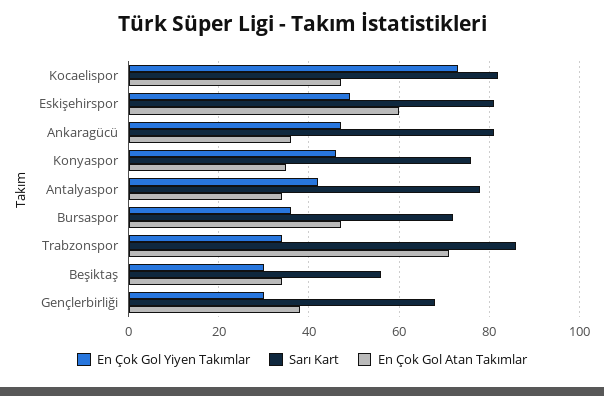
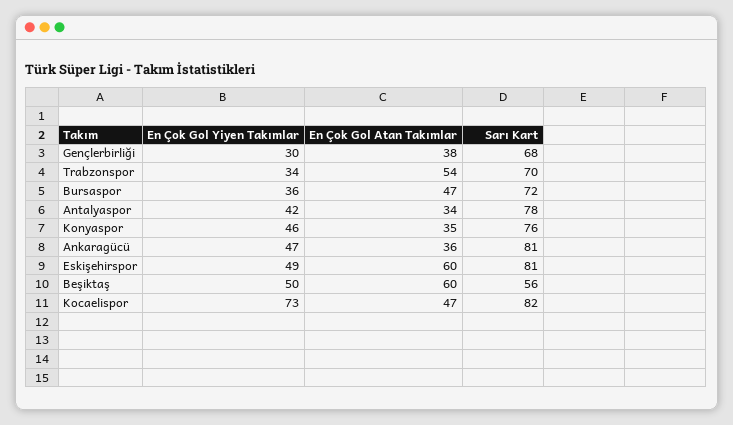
Sarı Kart, Trabzonspor: 85 -> 70
En Çok Gol Atan Takımlar, Trabzonspor: 70 -> 54
En Çok Gol Yiyen Takımlar, Beşiktaş: 30 -> 50
En Çok Gol Atan Takımlar, Beşiktaş: 35 -> 60

